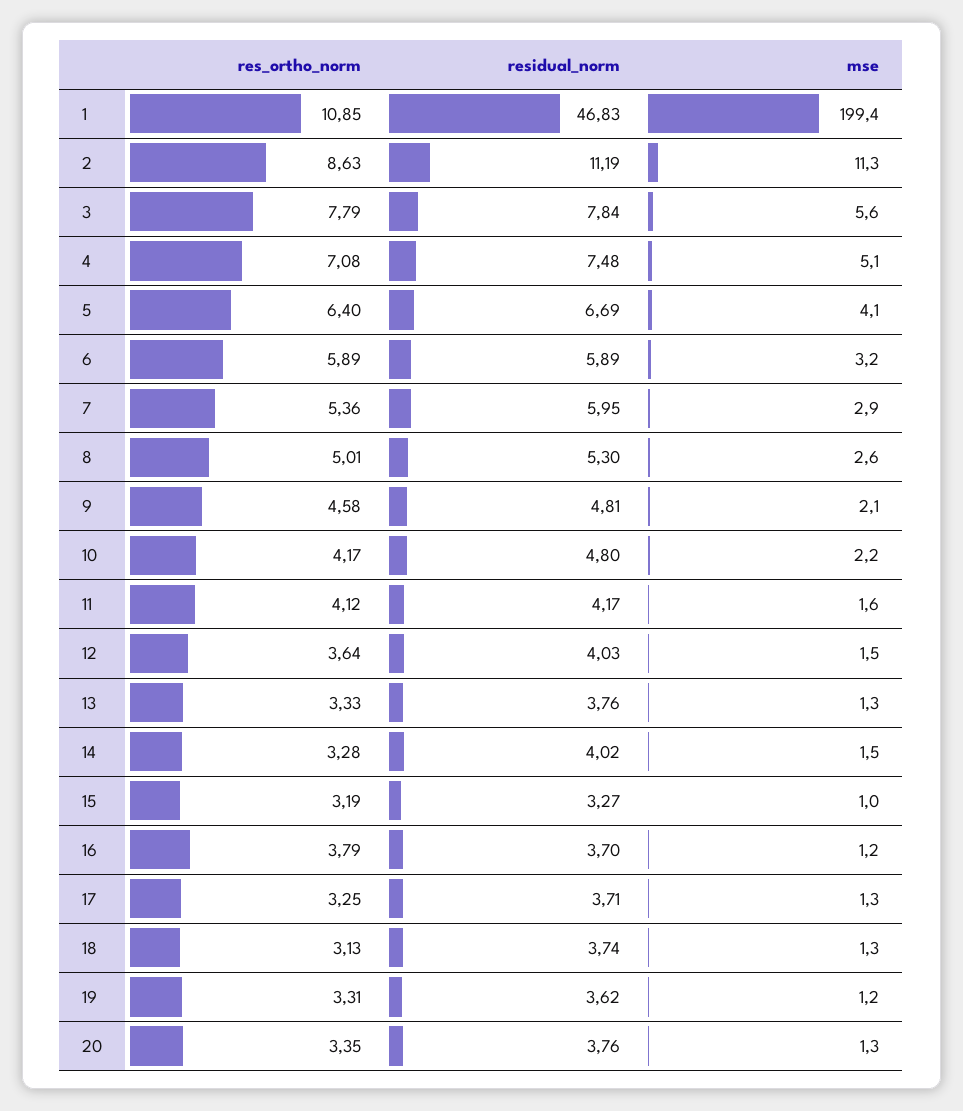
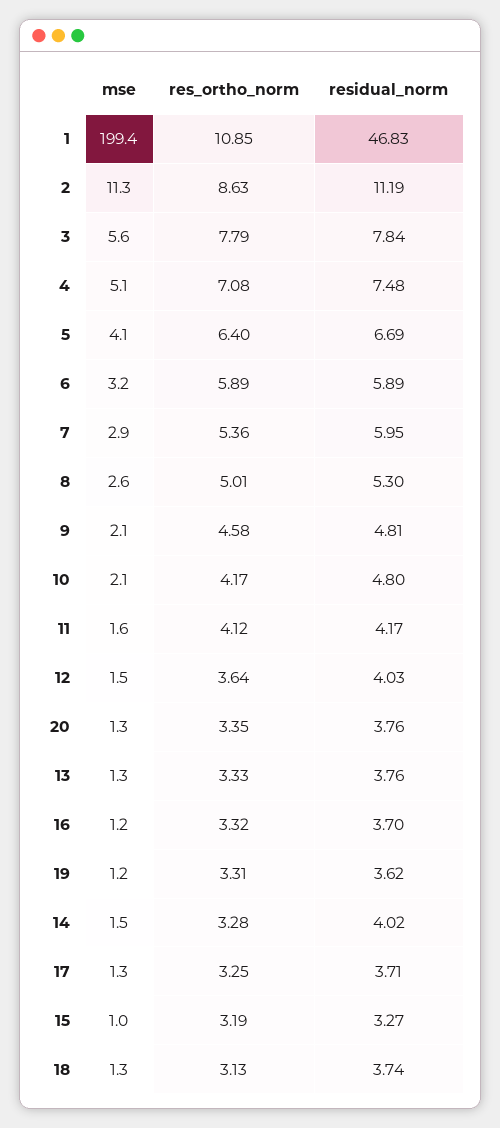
mse, 10: 2.2 -> 2.1
res_ortho_norm, 16: 3.79 -> 3.32

